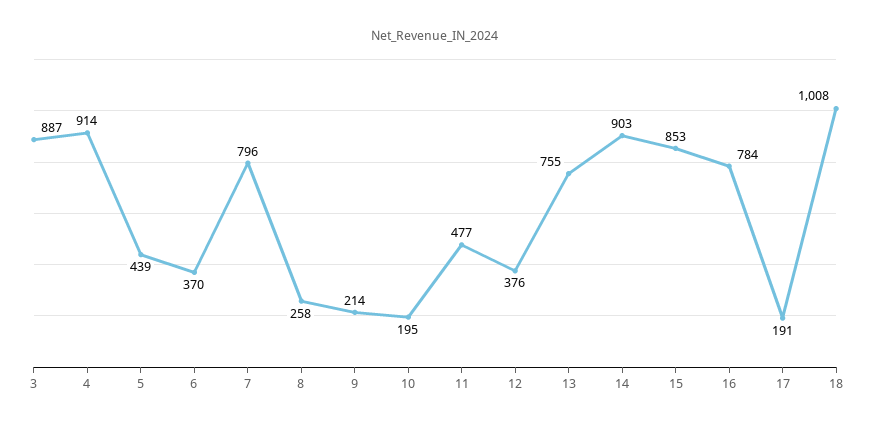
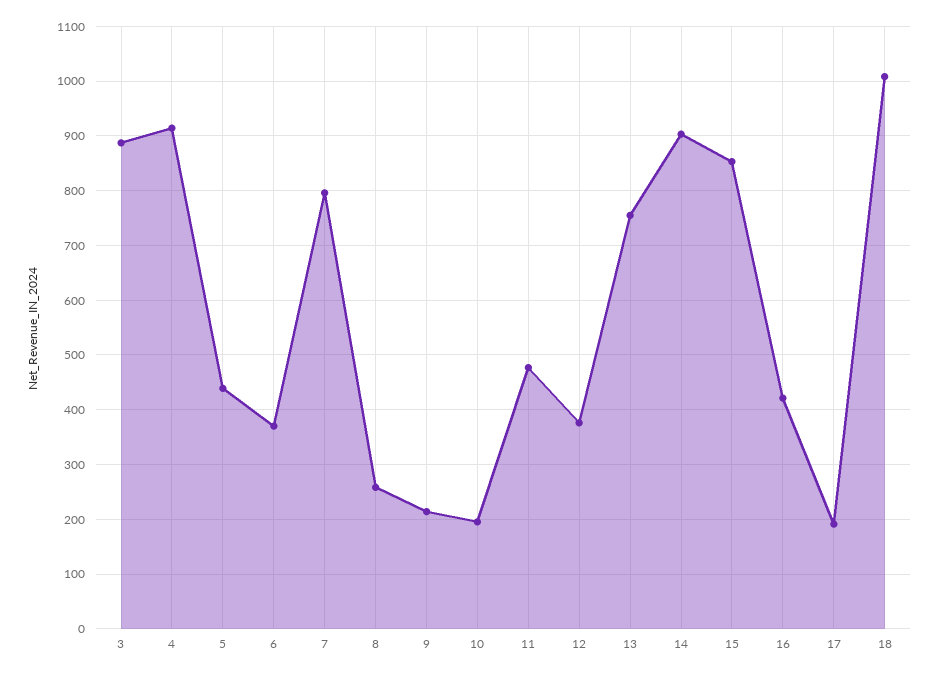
16: 784 -> 420

